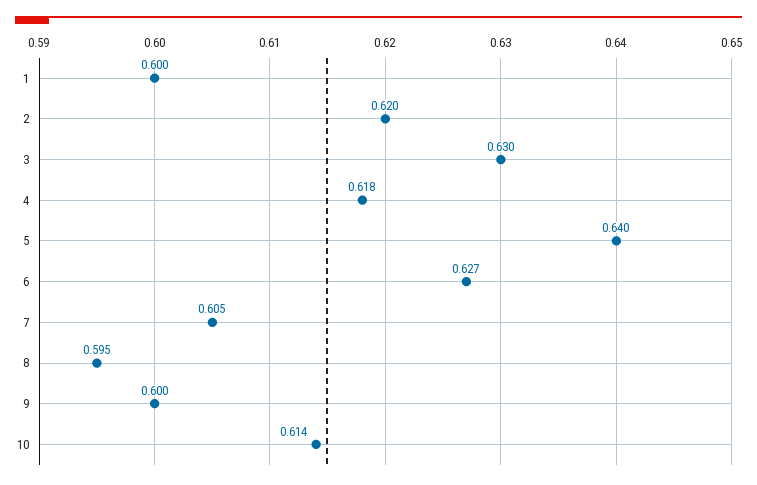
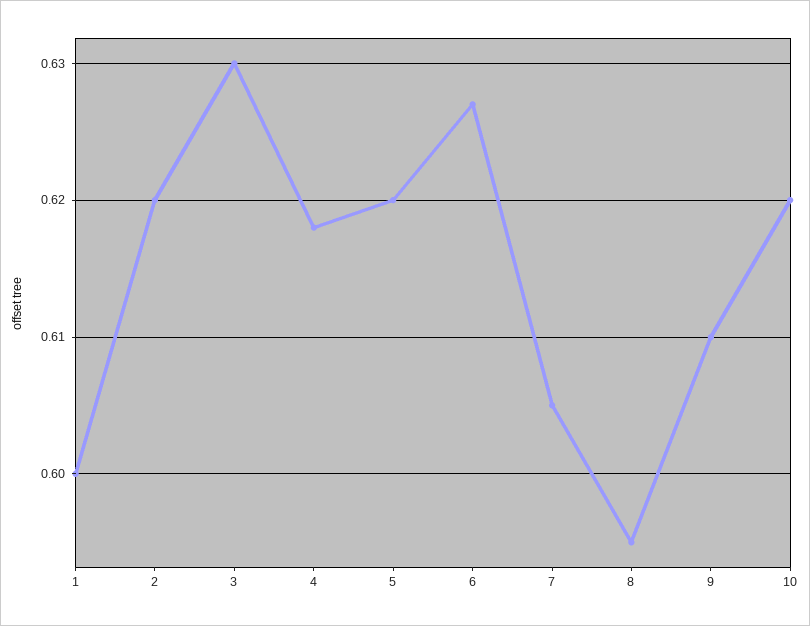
5: 0.64 -> 0.62
9: 0.6 -> 0.61
10: 0.614 -> 0.62

